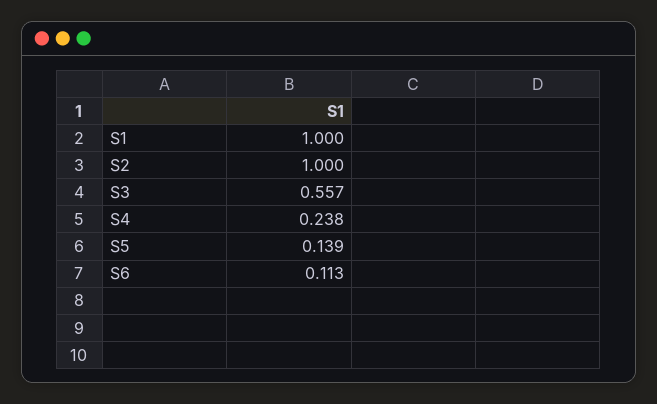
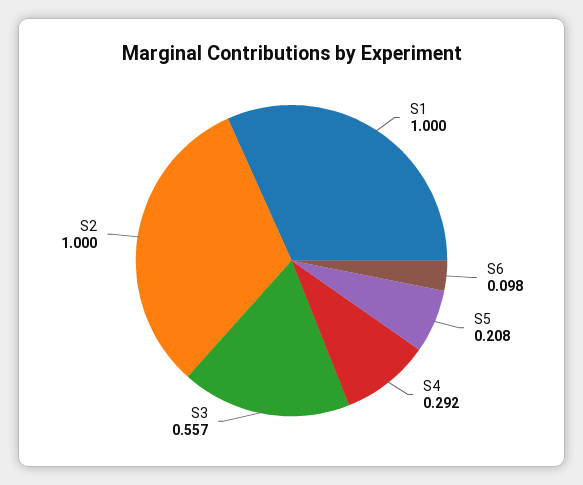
S4: 0.238 -> 0.292
S5: 0.139 -> 0.208
S6: 0.113 -> 0.098

